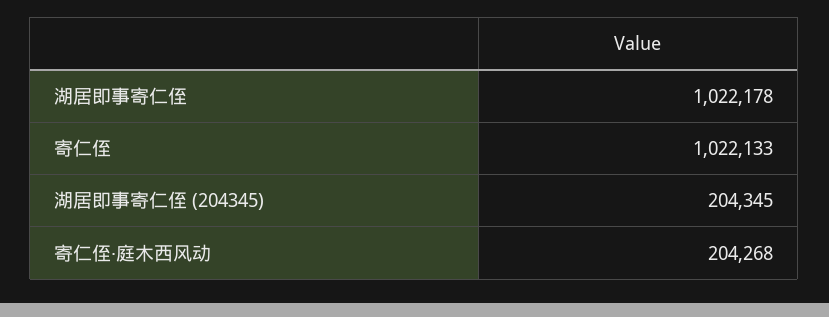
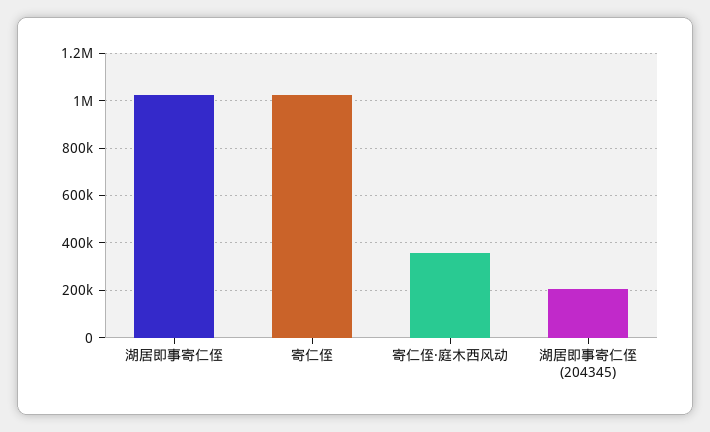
寄仁侄·庭木西风动: 204268 -> 350000

